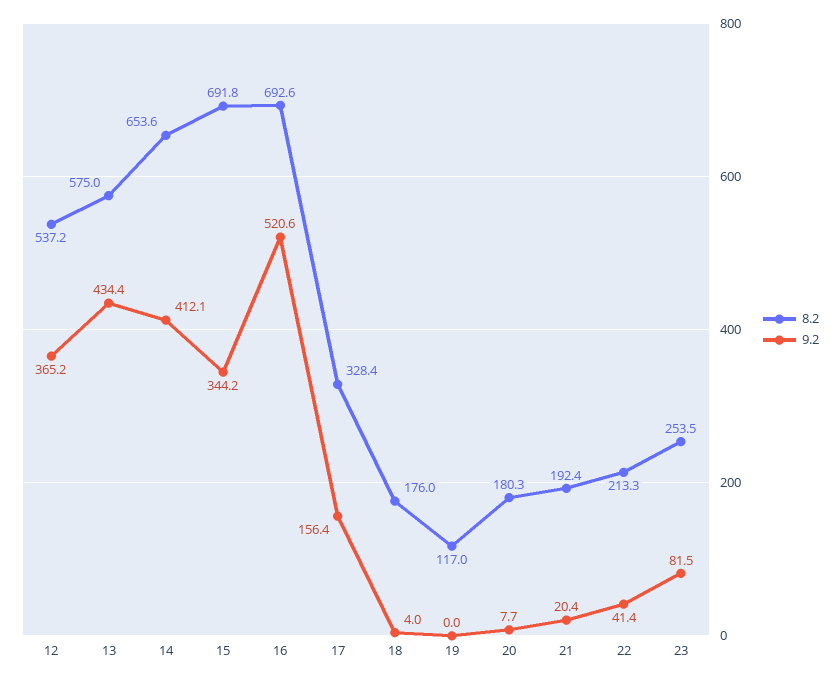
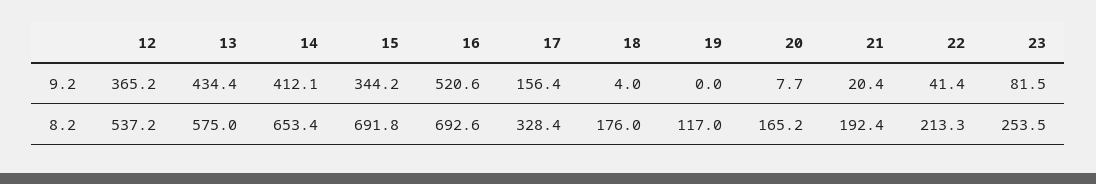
8.2, 14: 653.6 -> 653.4
8.2, 20: 180.3 -> 165.2

